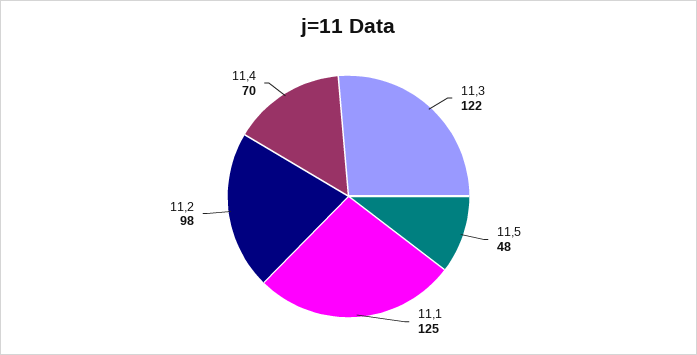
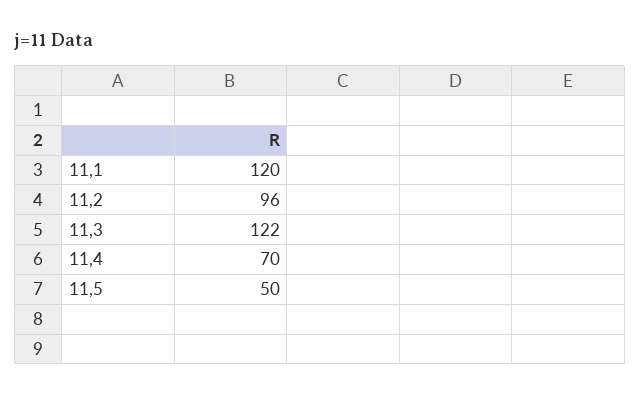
11,5: 48 -> 50
11,1: 125 -> 120
11,2: 98 -> 96

